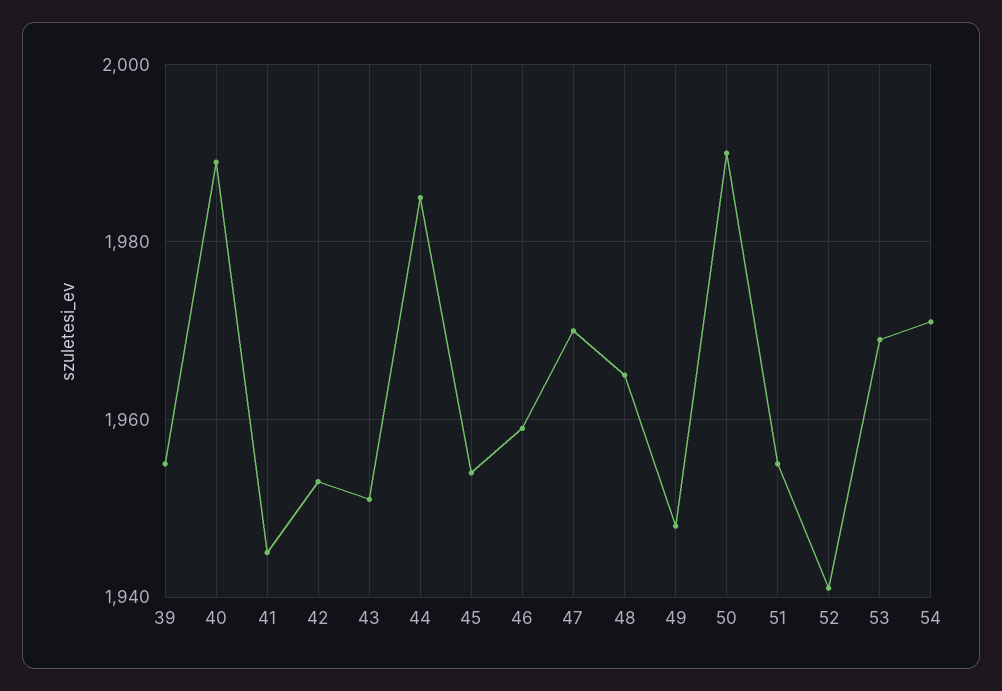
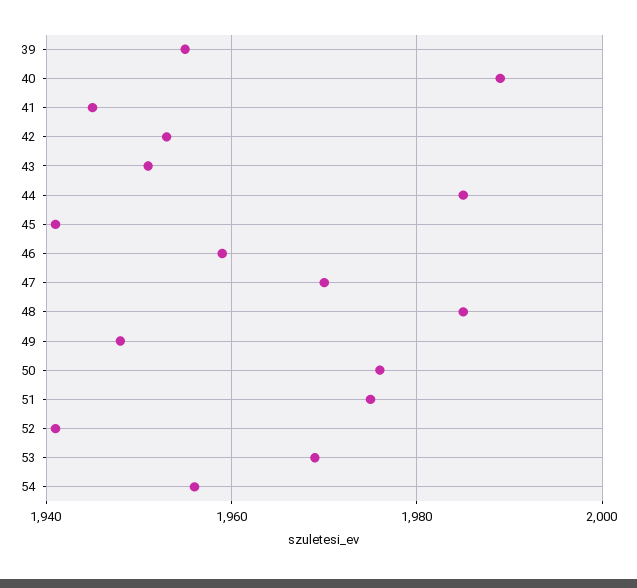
45: 1955 -> 1940
48: 1965 -> 1985
50: 1990 -> 1975
51: 1955 -> 1975
54: 1970 -> 1955

